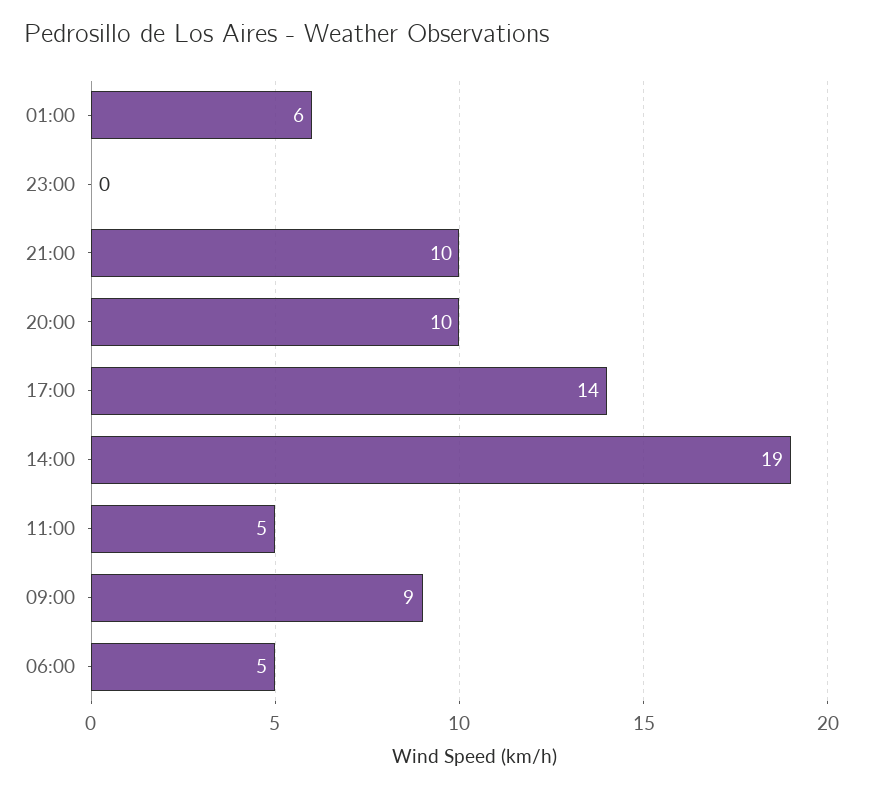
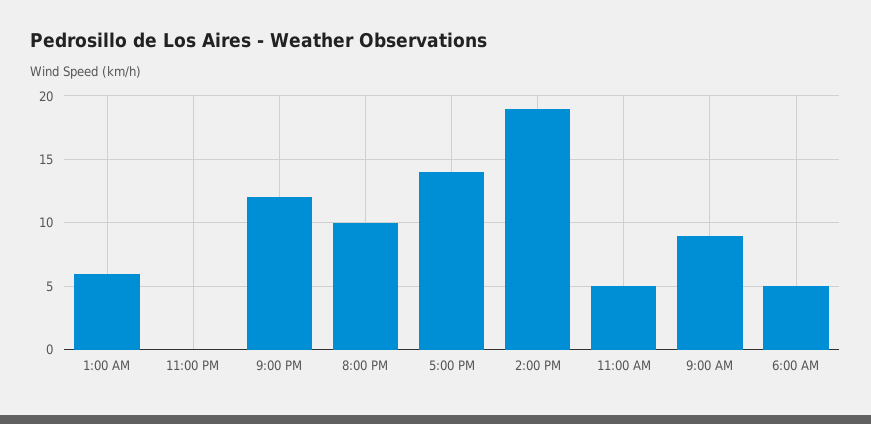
21:00: 10 -> 12

